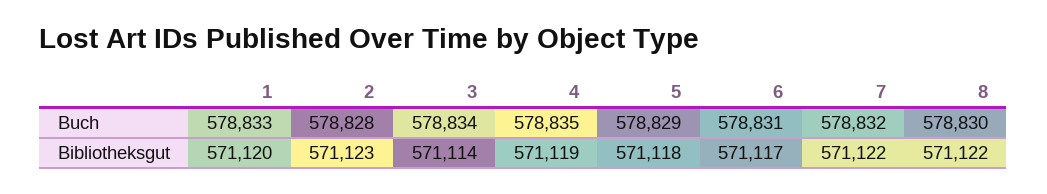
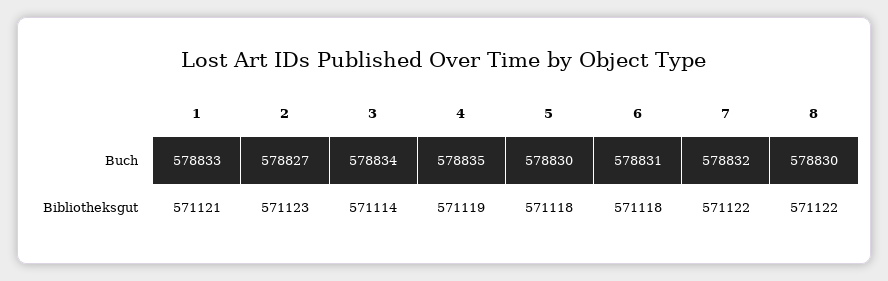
2, Buch: 578828 -> 578827
5, Buch: 578829 -> 578830
1, Bibliotheksgut: 571120 -> 571121
6, Bibliotheksgut: 571117 -> 571118

